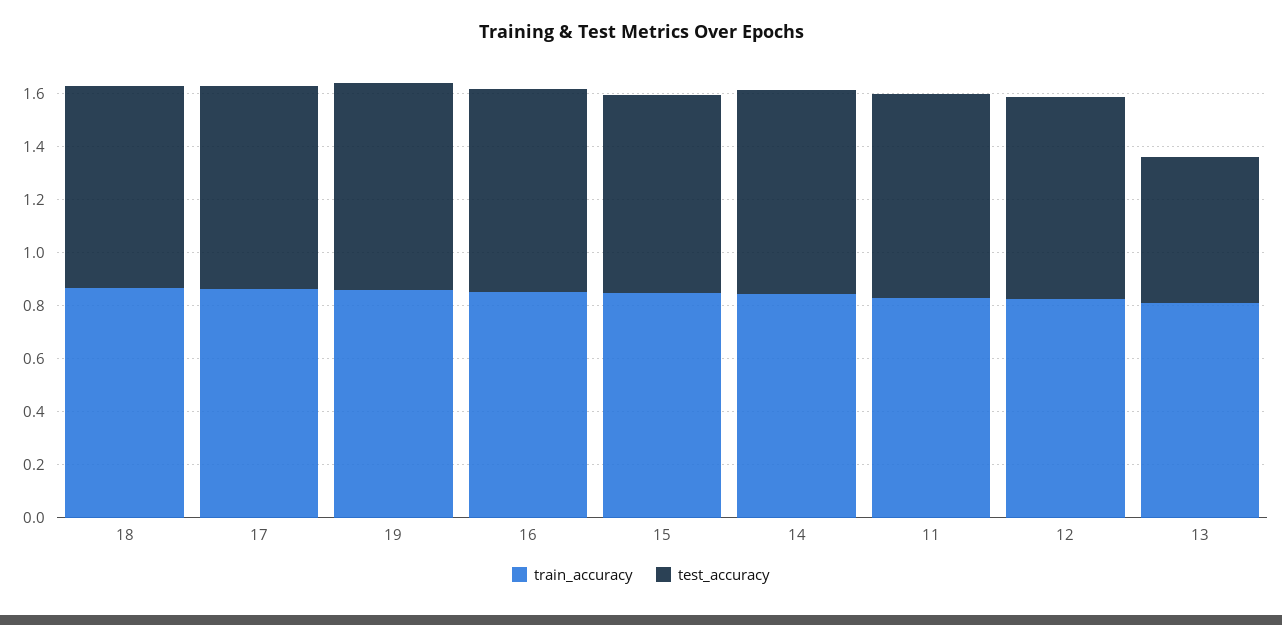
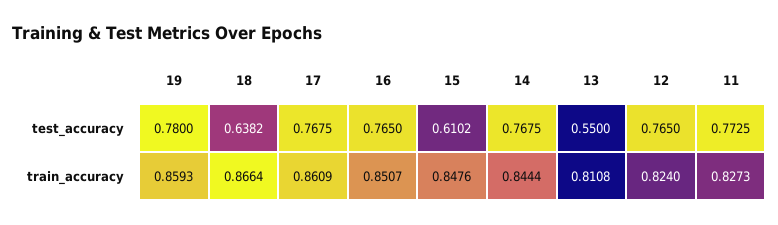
test_accuracy, 18: 0.75 -> 0.6382
test_accuracy, 15: 0.75 -> 0.6102

